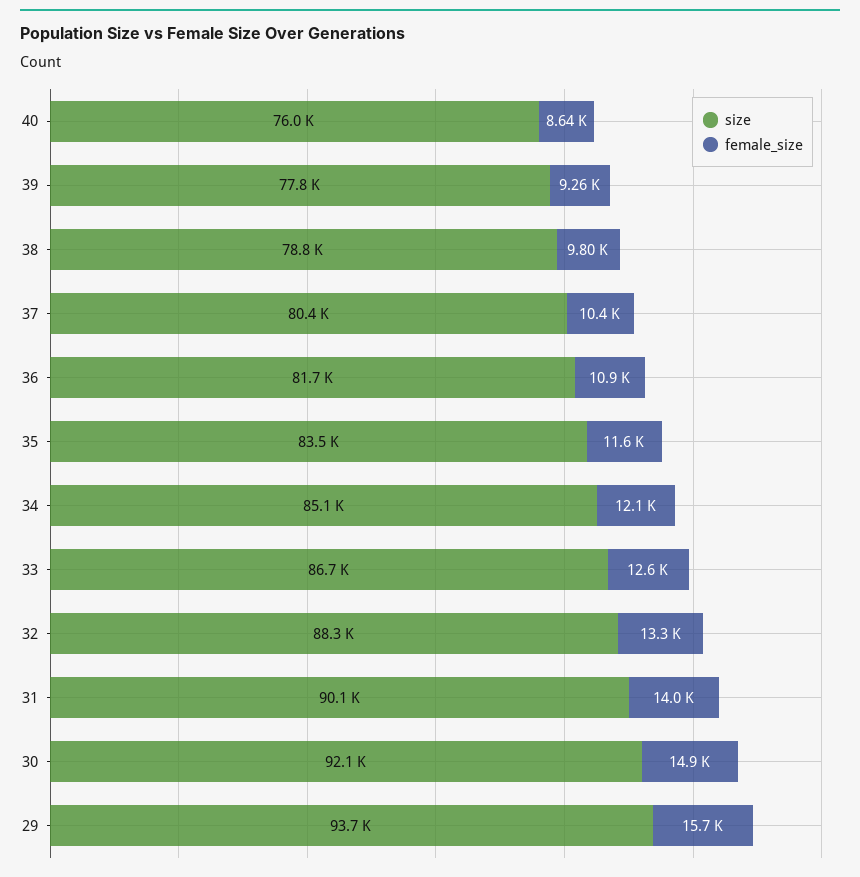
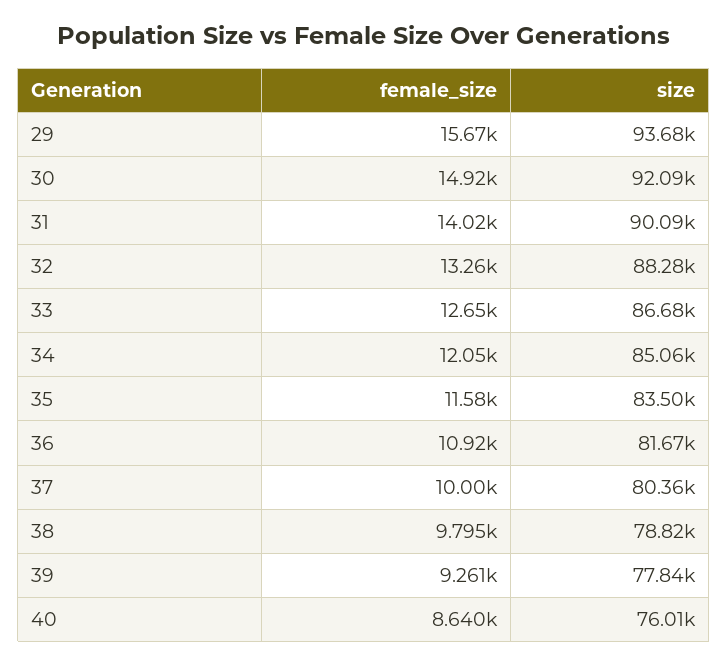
female_size, 37: 10400 -> 10000

